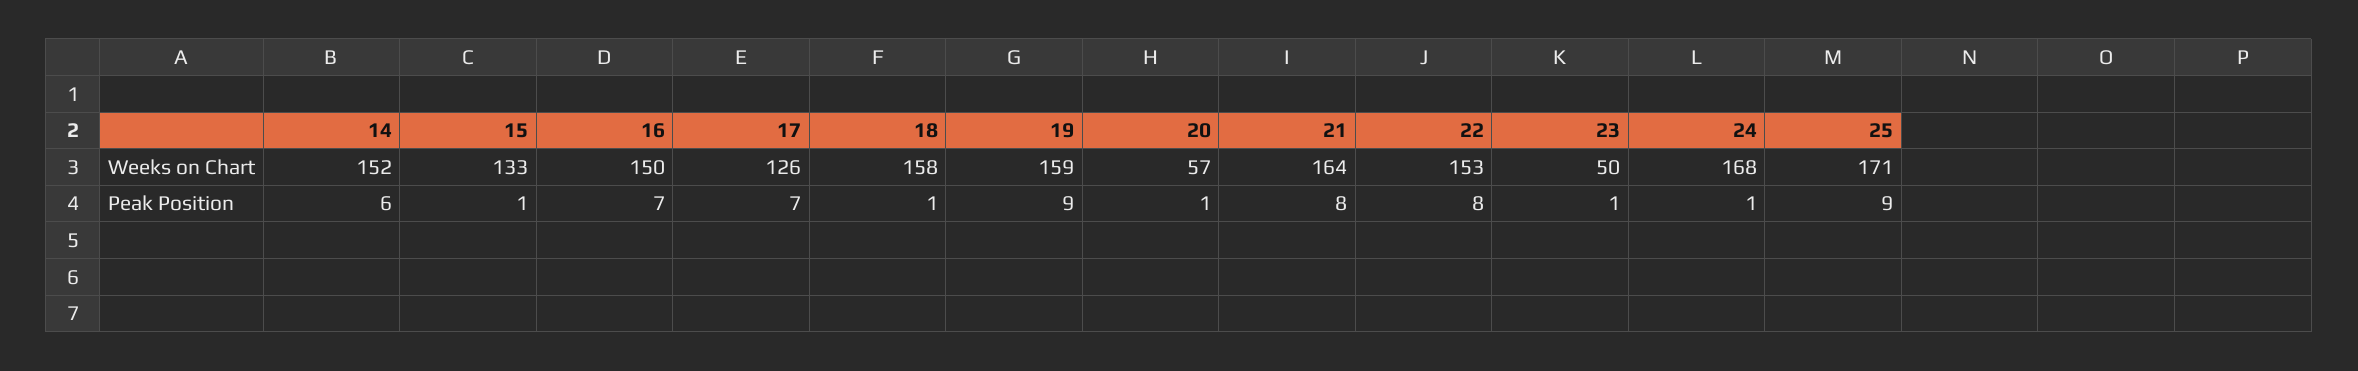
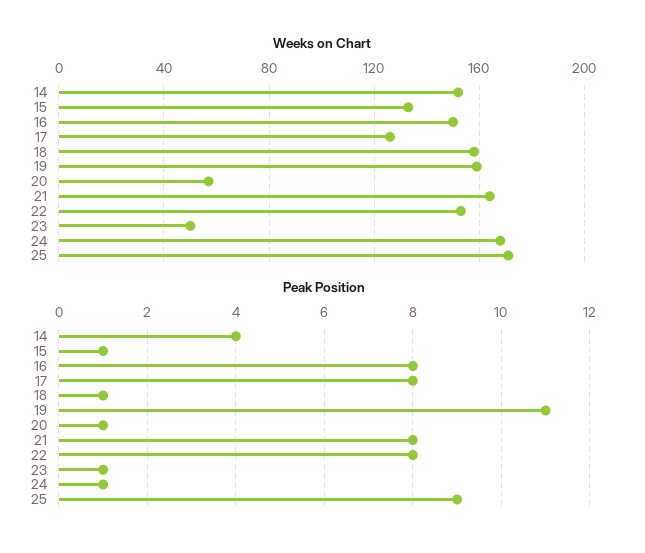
Peak Position, 14: 6 -> 4
Peak Position, 16: 7 -> 8
Peak Position, 17: 7 -> 8
Peak Position, 19: 9 -> 11

